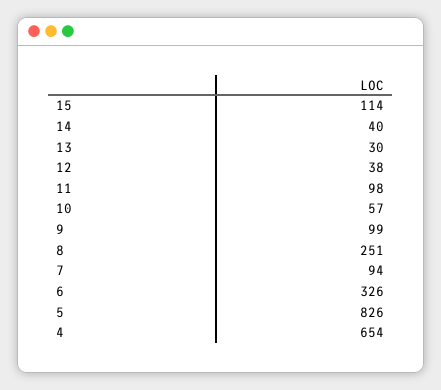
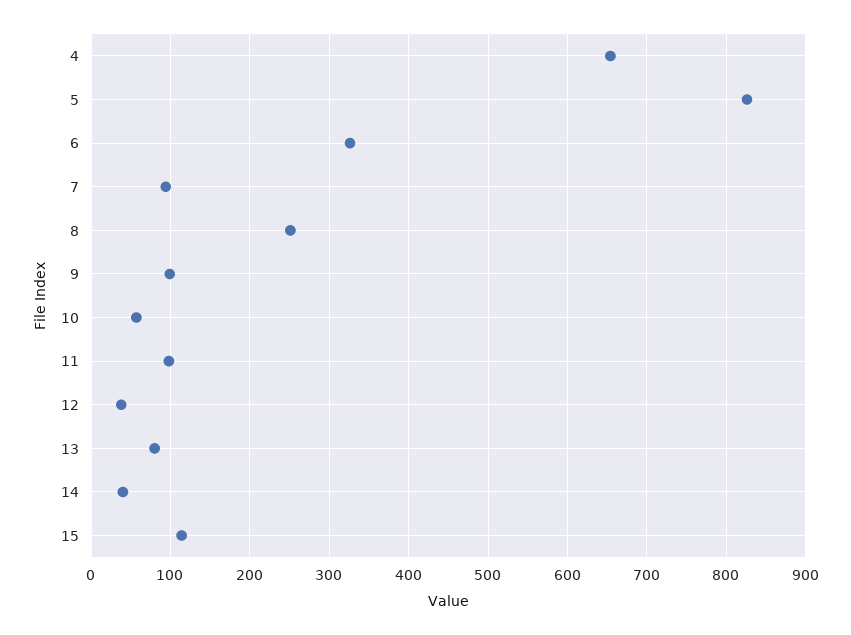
13: 30 -> 80

